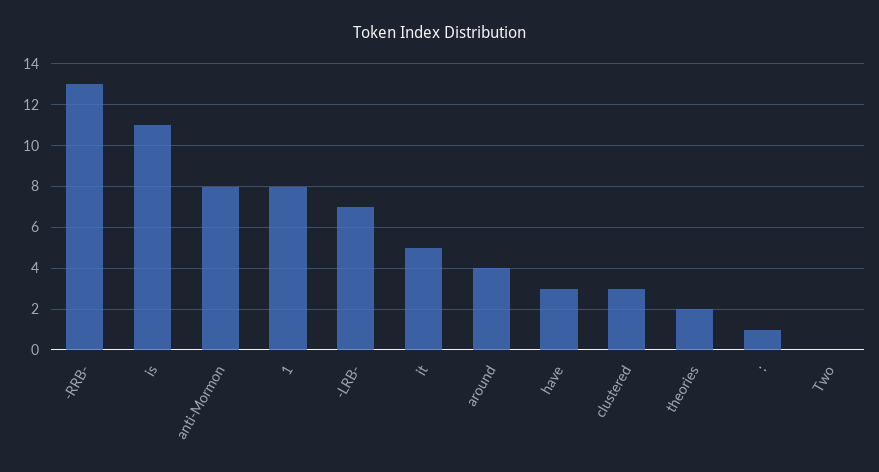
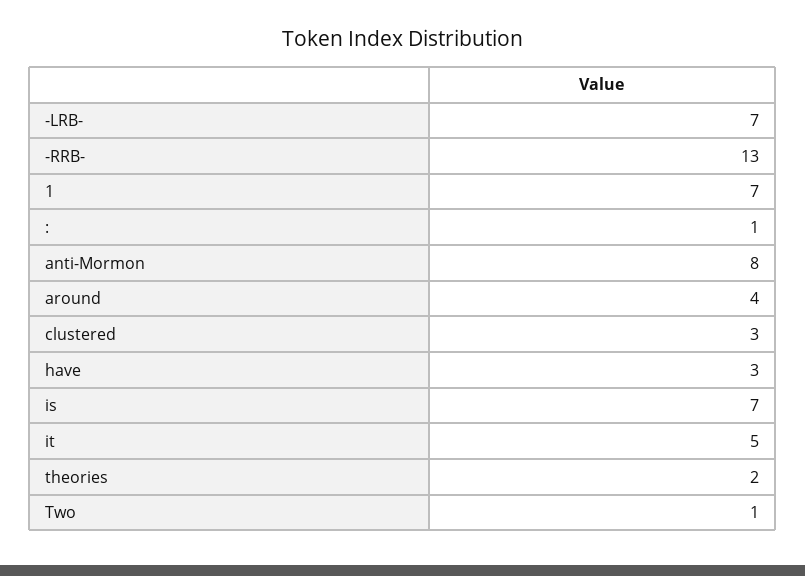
is: 11 -> 7
1: 8 -> 7
Two: 0 -> 1

